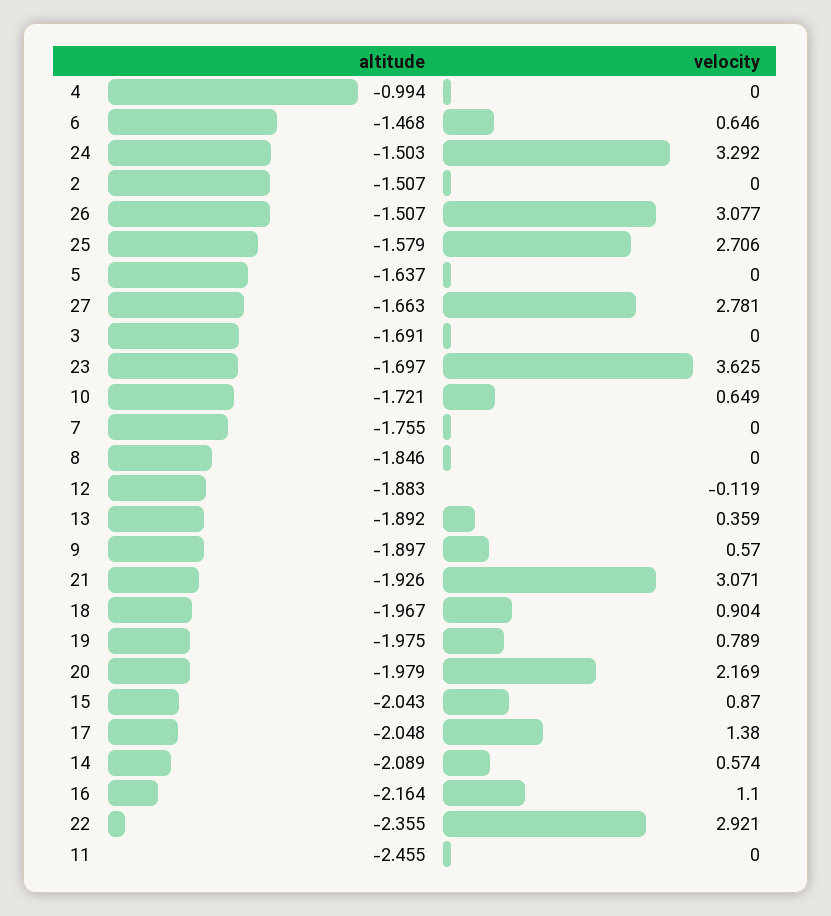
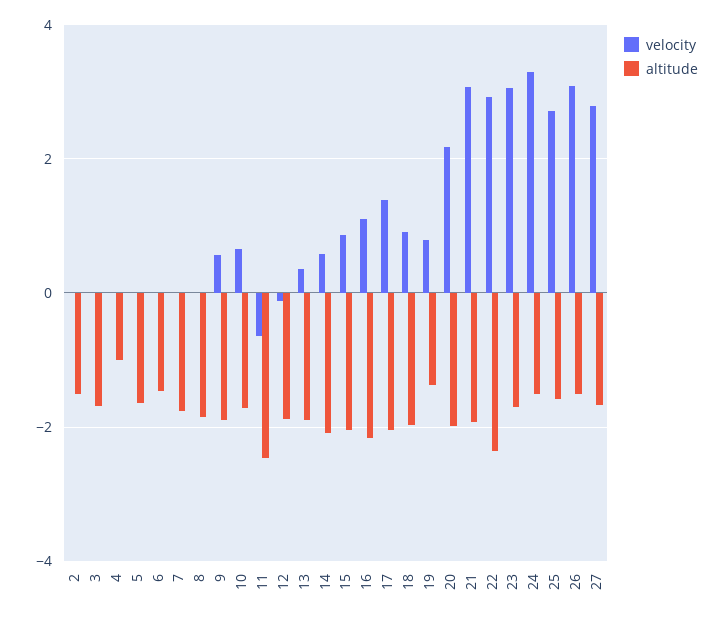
velocity, 6: 0.646 -> 0
velocity, 23: 3.625 -> 3
altitude, 19: -1.975 -> -1.4
velocity, 11: 0 -> -0.6

